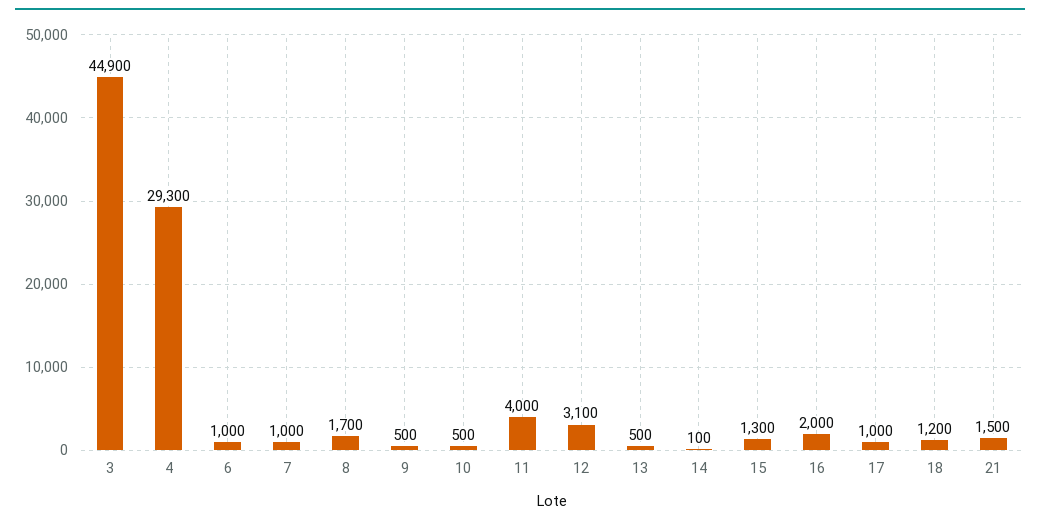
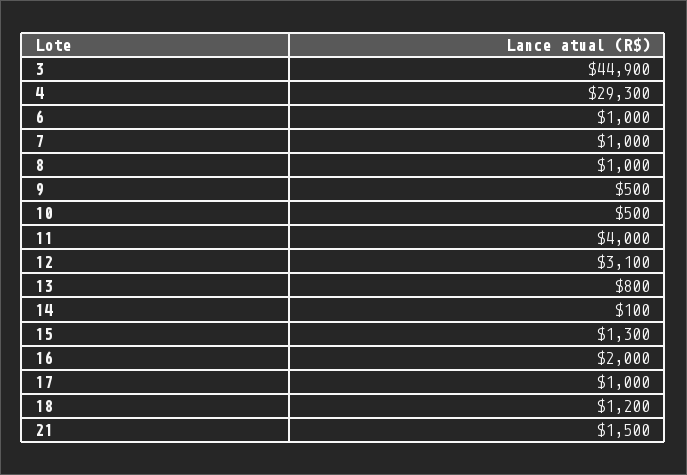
8: 1700 -> 1000
13: 500 -> 800

